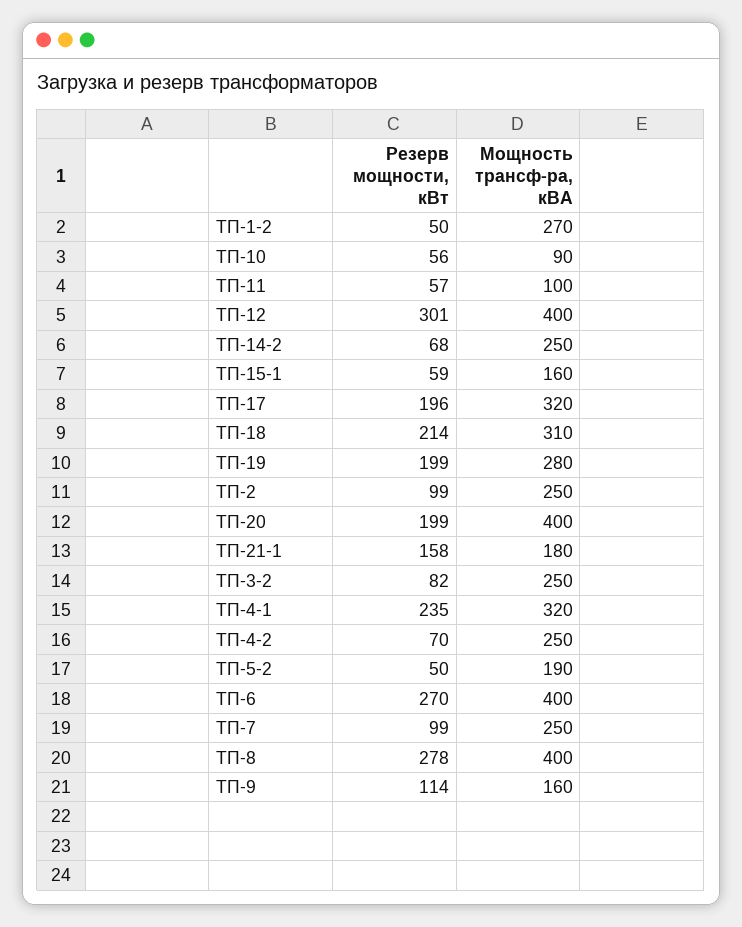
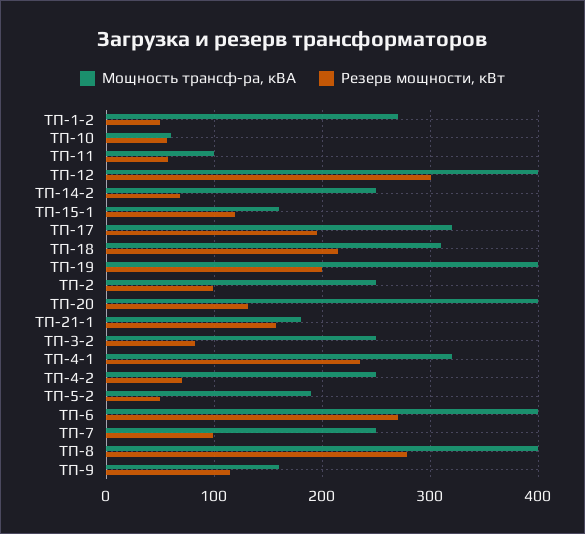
Мощность трансф-ра, кВА, ТП-10: 90 -> 60
Резерв мощности, кВт, ТП-15-1: 59 -> 120
Мощность трансф-ра, кВА, ТП-19: 280 -> 400
Резерв мощности, кВт, ТП-20: 199 -> 130

